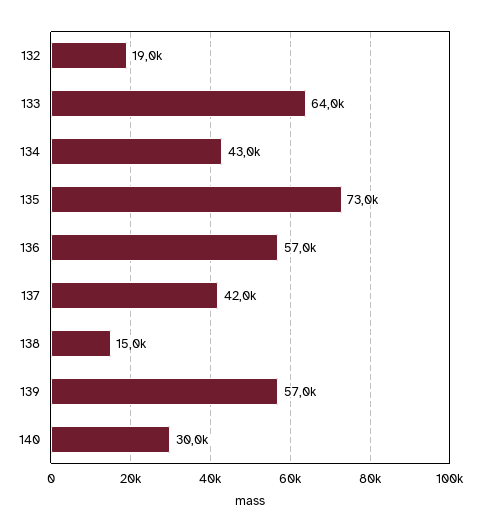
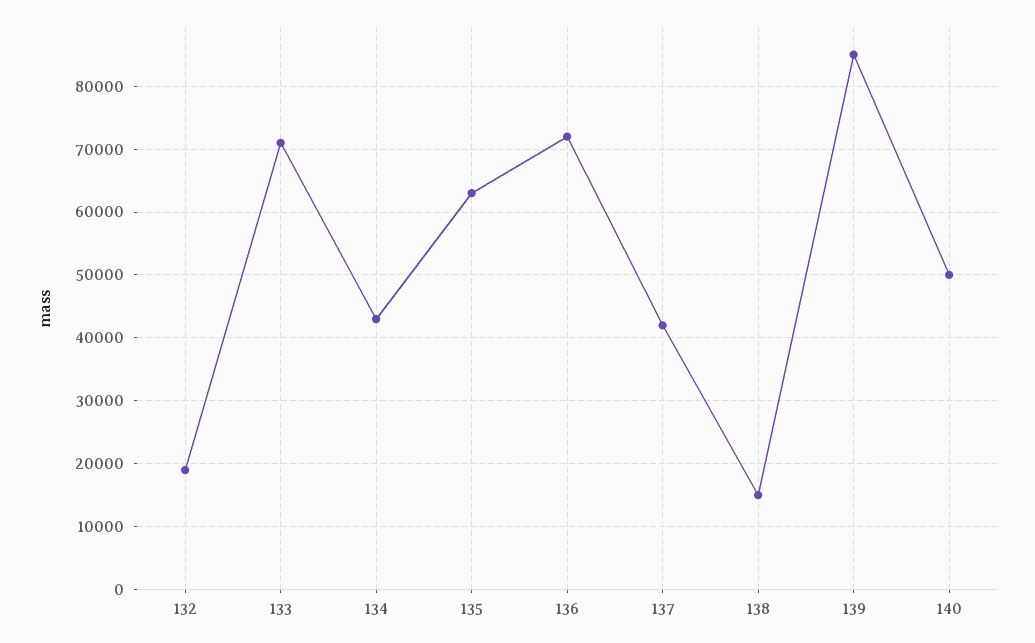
133: 64000 -> 71000
135: 73000 -> 63000
136: 57000 -> 72000
139: 57000 -> 85000
140: 30000 -> 50000

